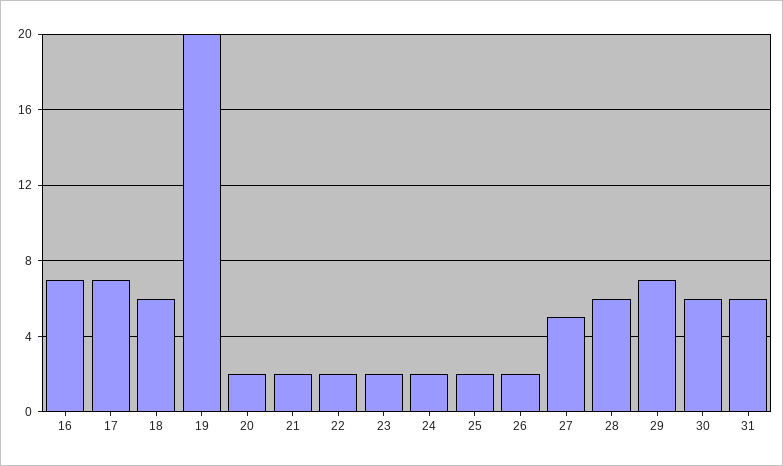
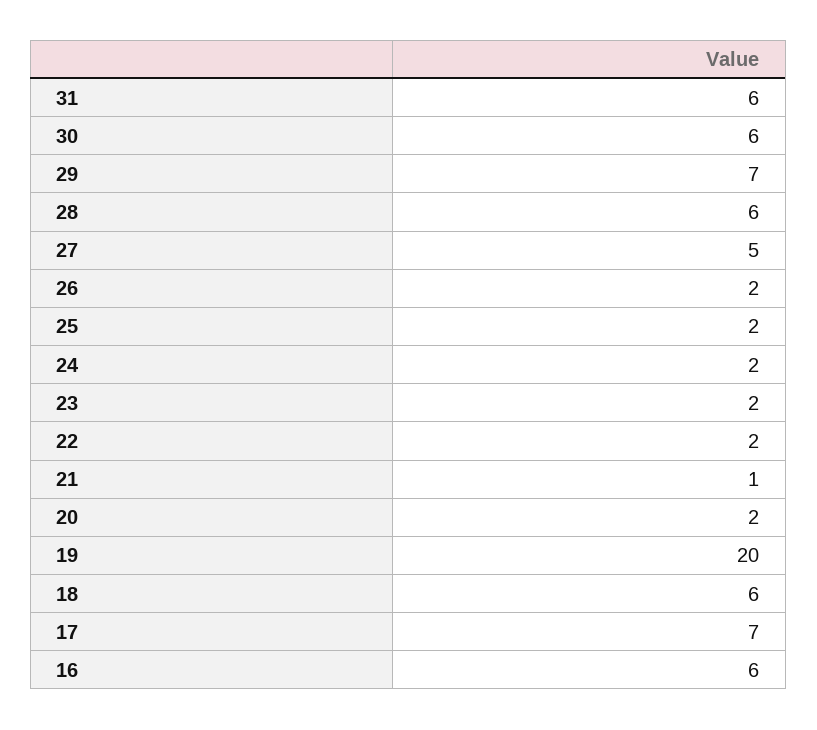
16: 7 -> 6
21: 2 -> 1

